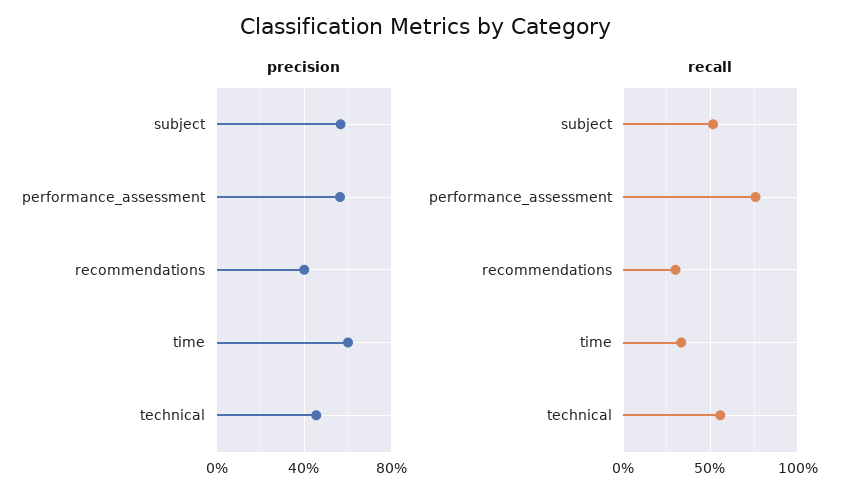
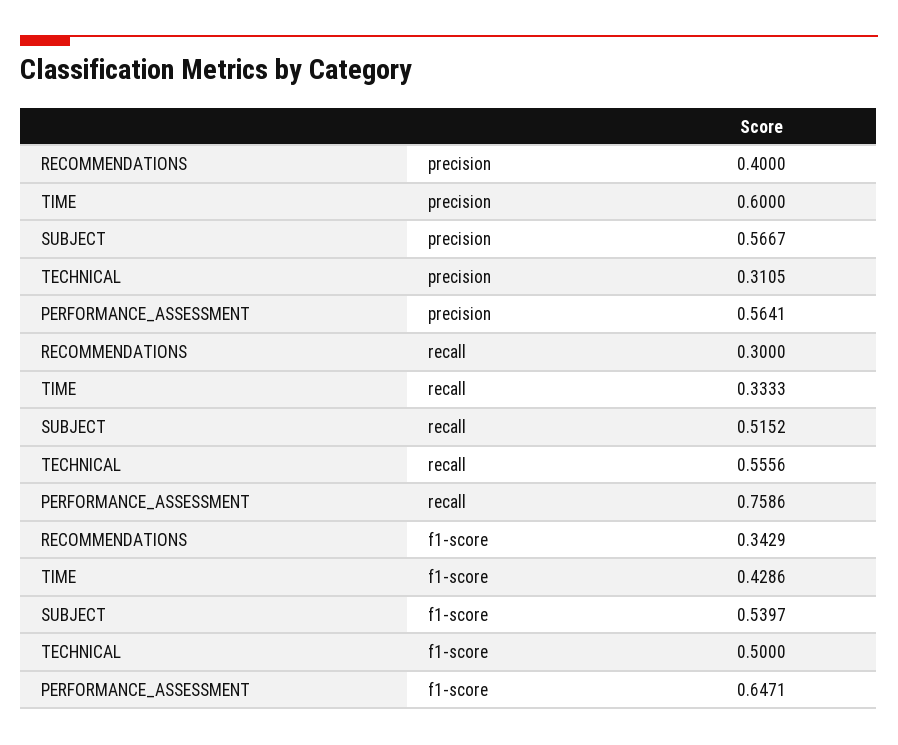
precision, technical: 0.45 -> 0.3105
f1-score, recommendations: none -> 0.3429
f1-score, time: none -> 0.4286
f1-score, subject: none -> 0.5397
f1-score, technical: none -> 0.5
f1-score, performance_assessment: none -> 0.6471

